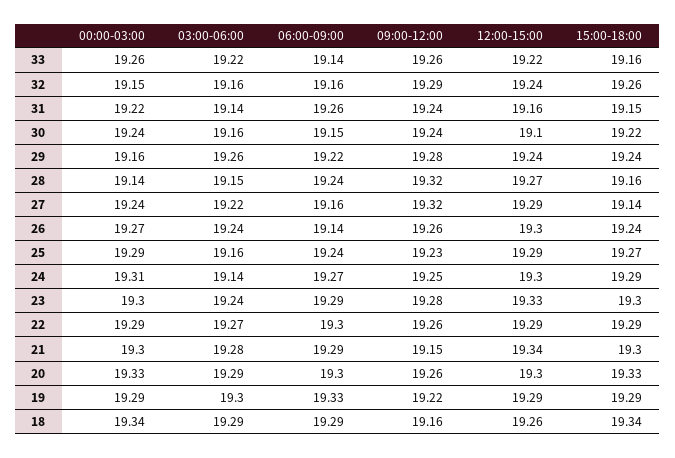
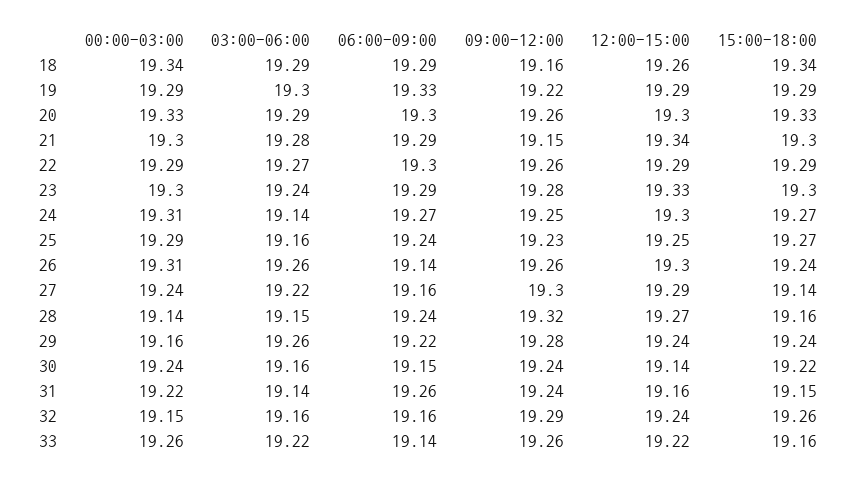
12:00-15:00, 30: 19.1 -> 19.14
09:00-12:00, 27: 19.32 -> 19.3
00:00-03:00, 26: 19.27 -> 19.31
03:00-06:00, 26: 19.24 -> 19.26
12:00-15:00, 25: 19.29 -> 19.25
15:00-18:00, 24: 19.29 -> 19.27

